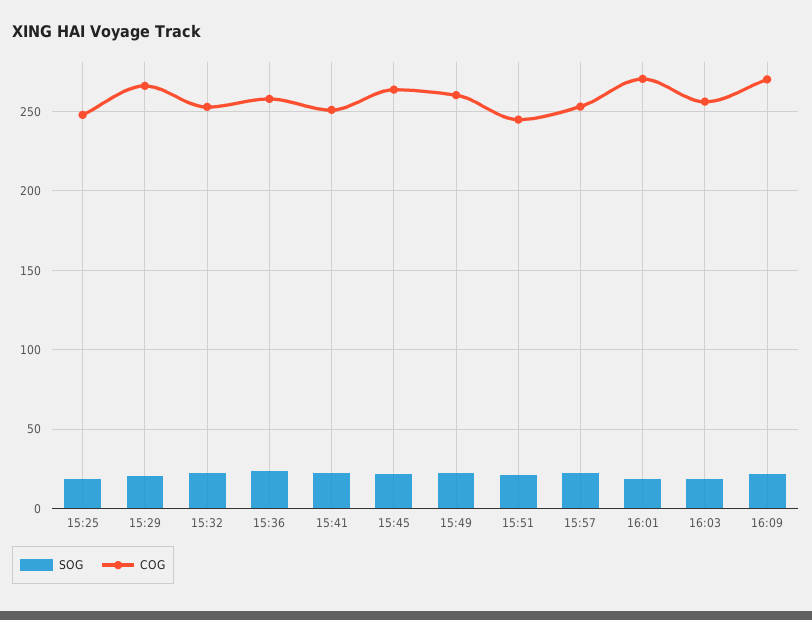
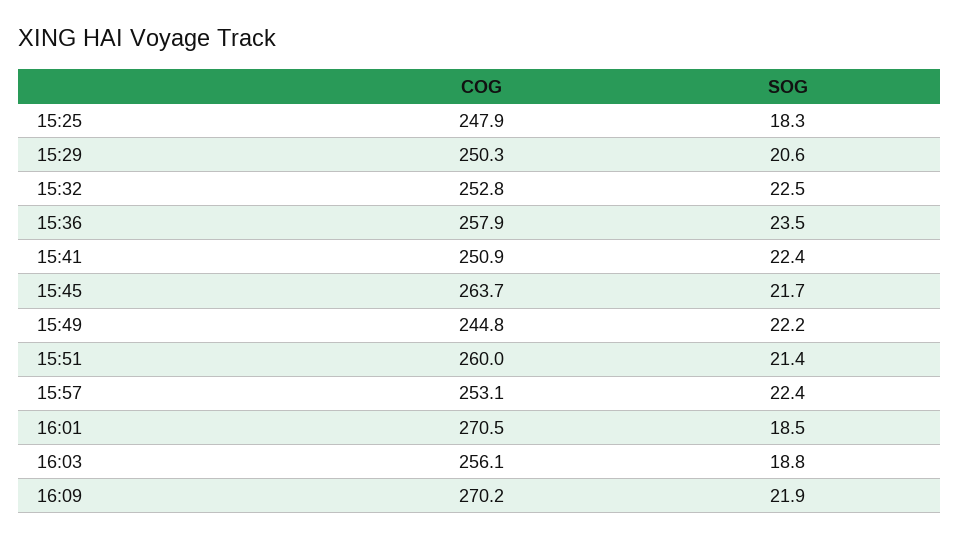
COG, 15:29: 265 -> 250.3
COG, 15:49: 260 -> 244.8
COG, 15:51: 245 -> 260

